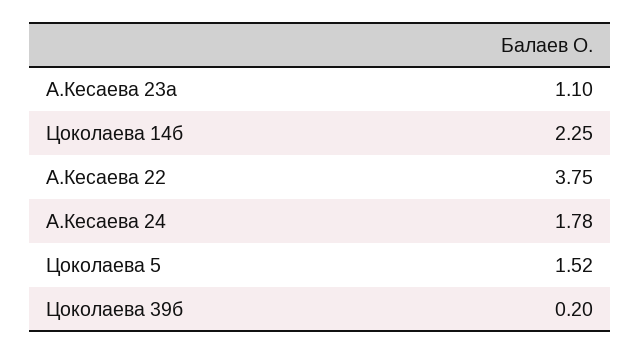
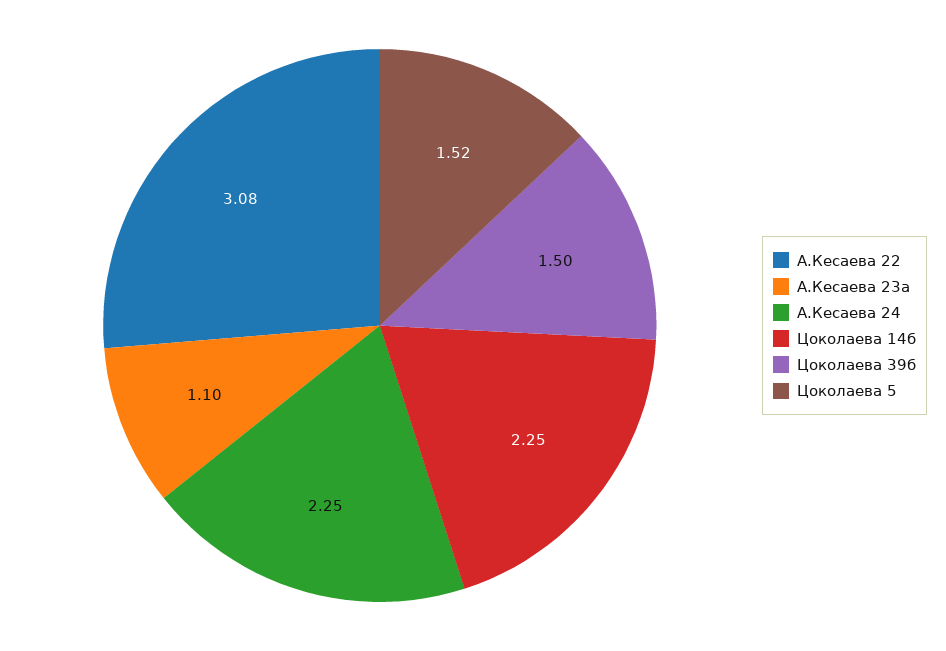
А.Кесаева 22: 3.75 -> 3.08
А.Кесаева 24: 1.78 -> 2.25
Цоколаева 39б: 0.2 -> 1.5

